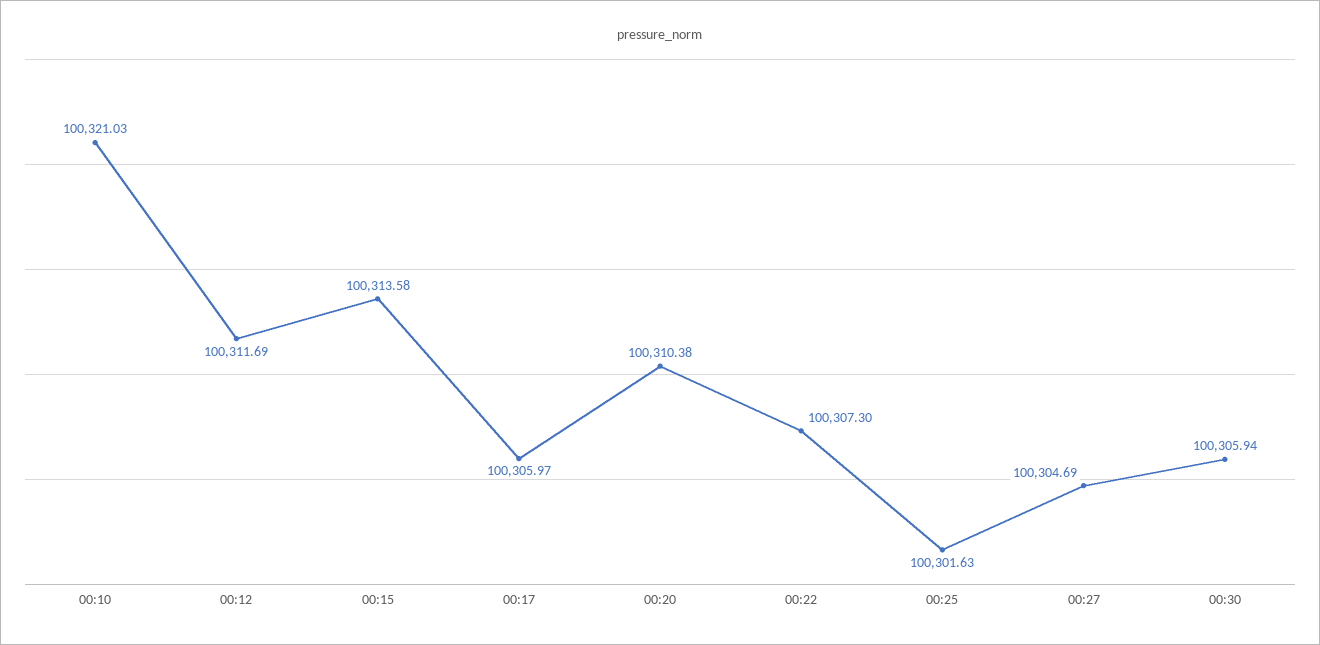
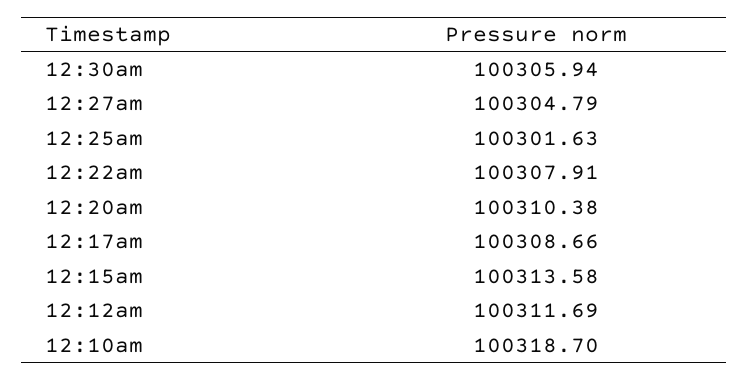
00:10: 100321.03 -> 100318.7
00:17: 100305.97 -> 100308.66
00:22: 100307.3 -> 100307.91
00:27: 100304.69 -> 100304.79

